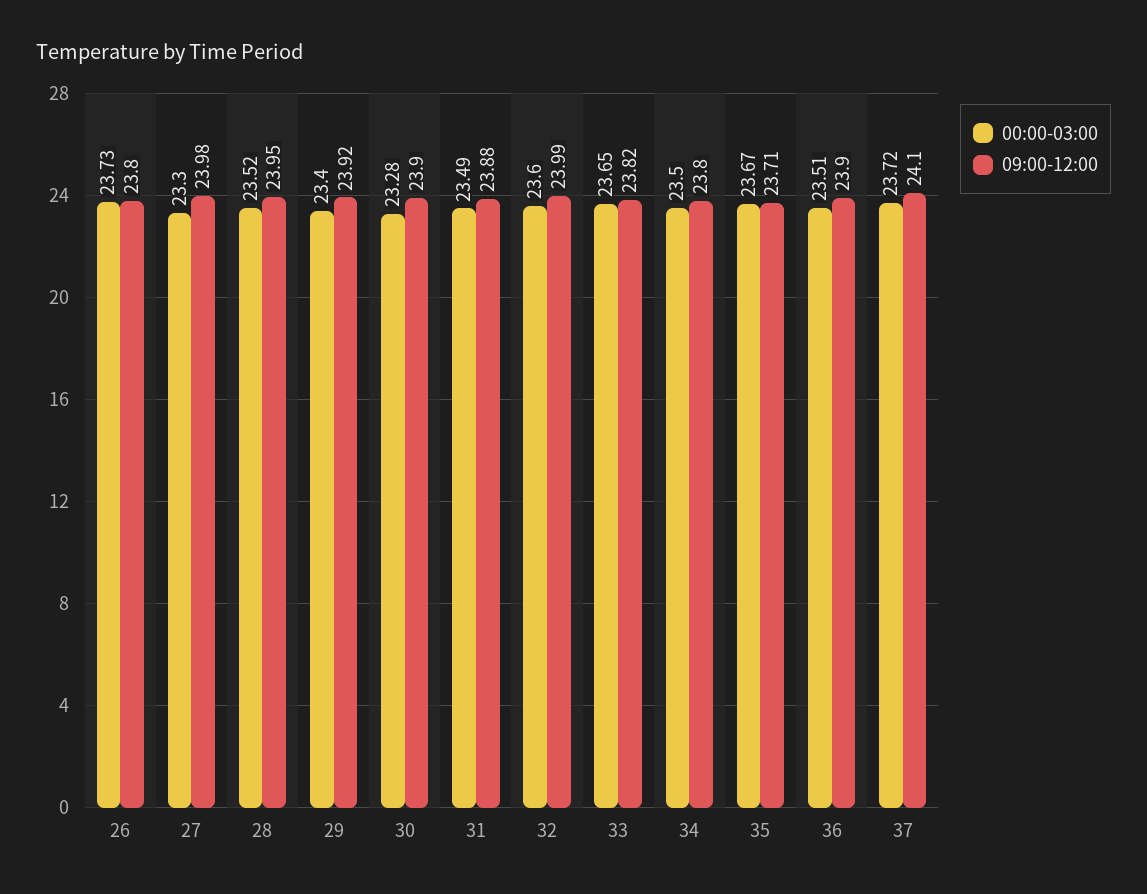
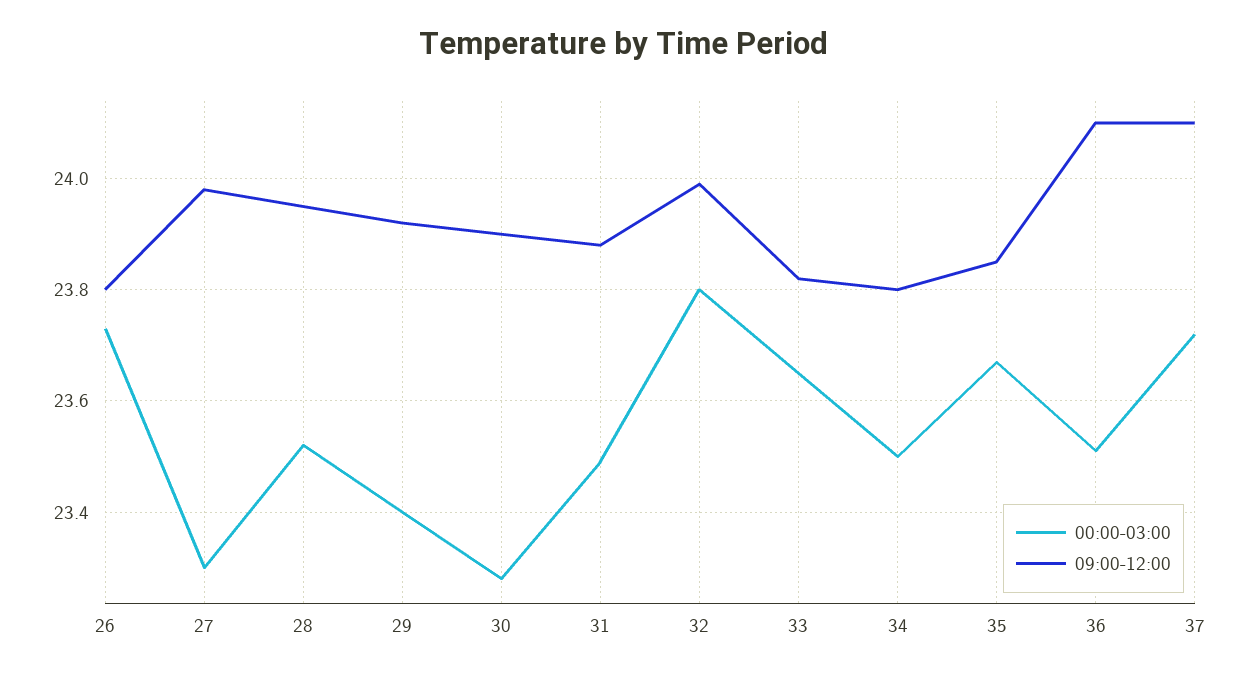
00:00-03:00, 32: 23.6 -> 23.8
09:00-12:00, 35: 23.71 -> 23.85
09:00-12:00, 36: 23.9 -> 24.1

